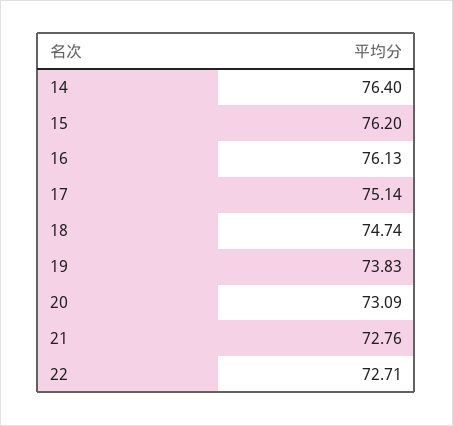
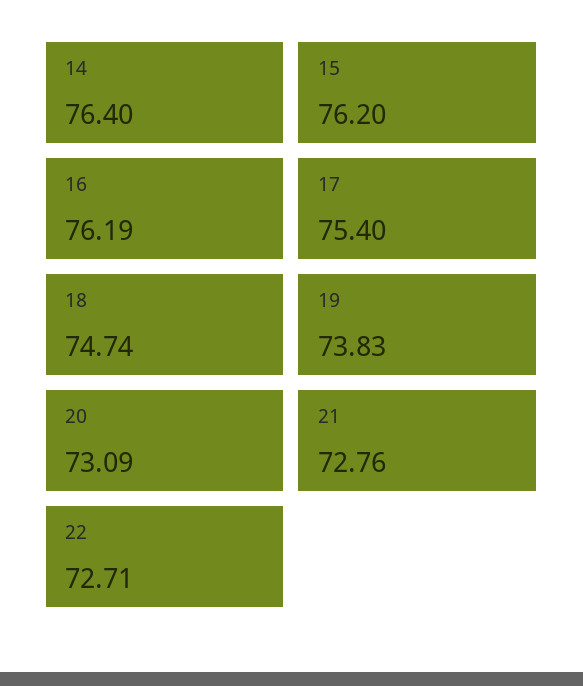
16: 76.13 -> 76.19
17: 75.14 -> 75.4

